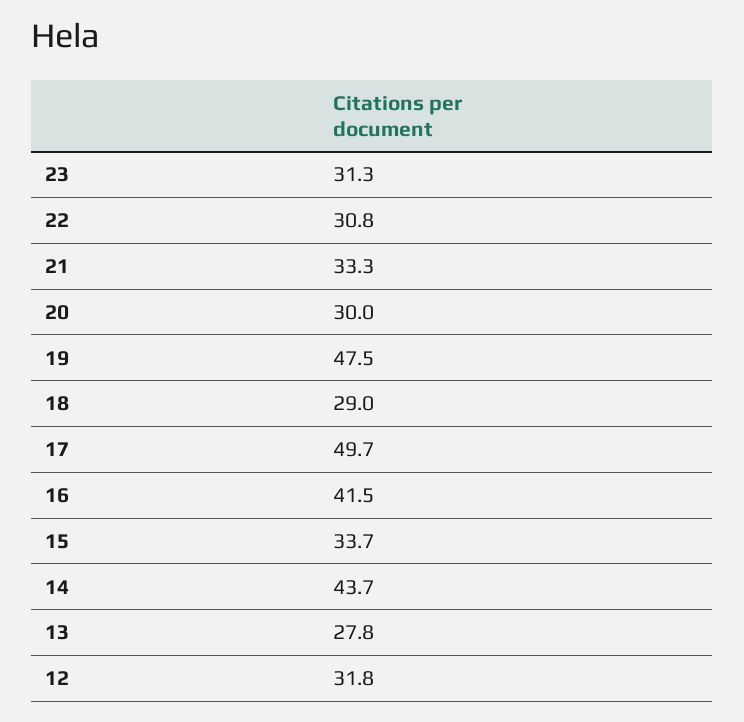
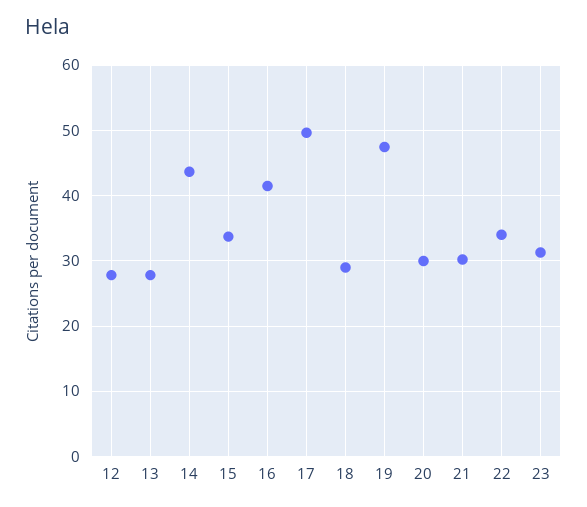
22: 30.8 -> 34
21: 33.3 -> 30
12: 31.8 -> 28

